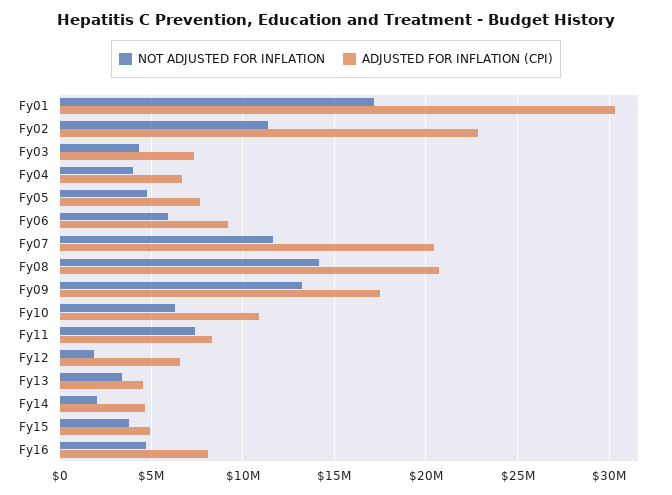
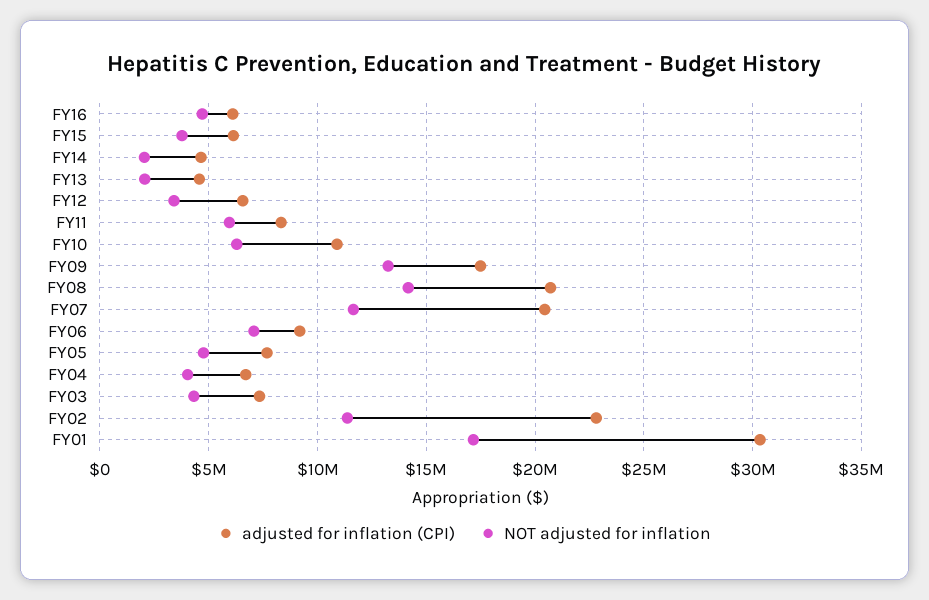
NOT ADJUSTED FOR INFLATION, Fy06: 6000000 -> 7000000
NOT ADJUSTED FOR INFLATION, Fy11: 7500000 -> 6000000
NOT ADJUSTED FOR INFLATION, Fy12: 2000000 -> 3500000
NOT ADJUSTED FOR INFLATION, Fy13: 3500000 -> 2000000
ADJUSTED FOR INFLATION (CPI), Fy15: 5000000 -> 6000000
ADJUSTED FOR INFLATION (CPI), Fy16: 8000000 -> 6000000

